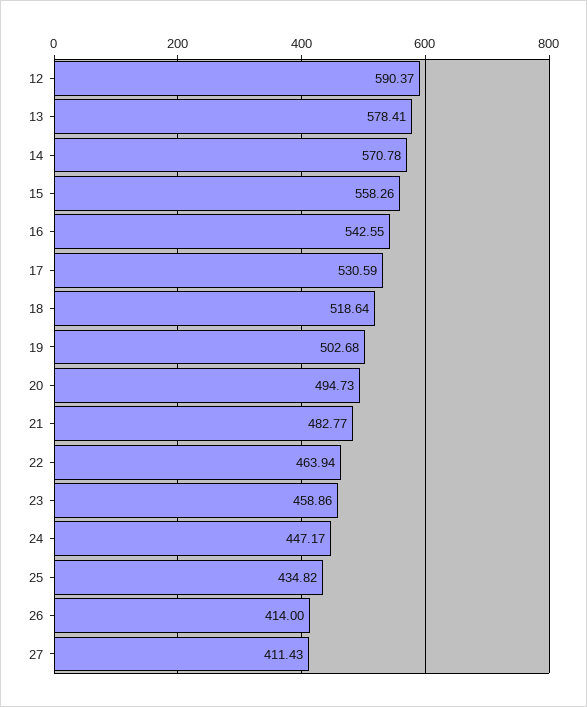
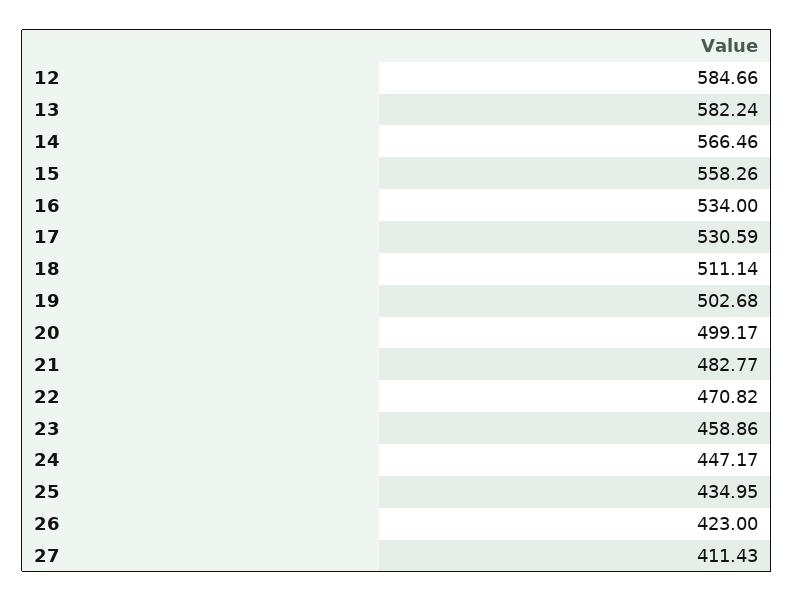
12: 590.37 -> 584.66
13: 578.41 -> 582.24
14: 570.78 -> 566.46
16: 542.55 -> 534
18: 518.64 -> 511.14
20: 494.73 -> 499.17
22: 463.94 -> 470.82
25: 434.82 -> 434.95
26: 414 -> 423

